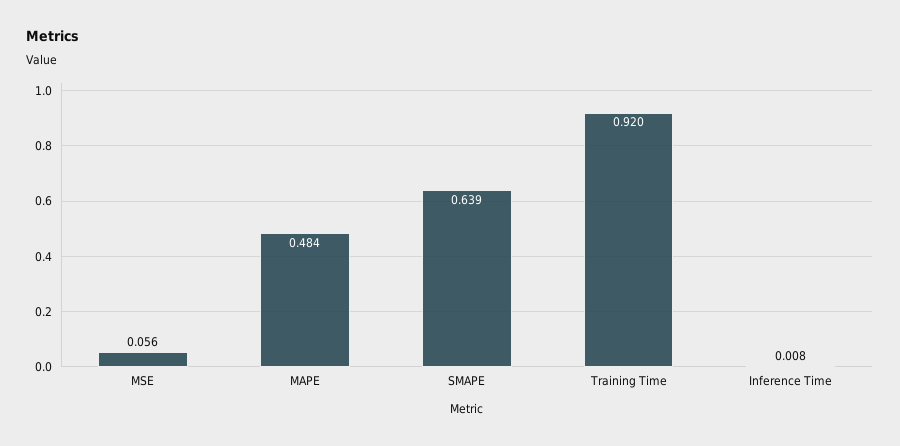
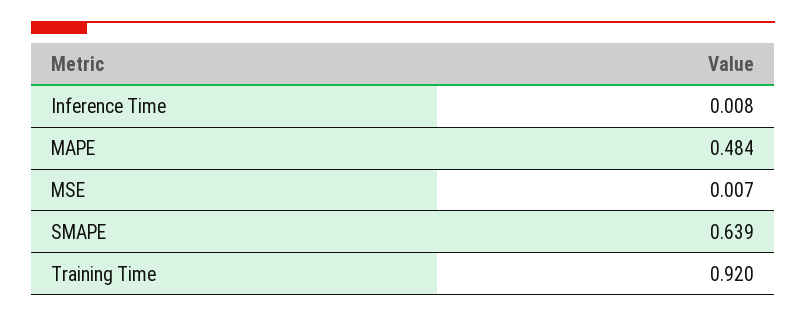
MSE: 0.056 -> 0.007

